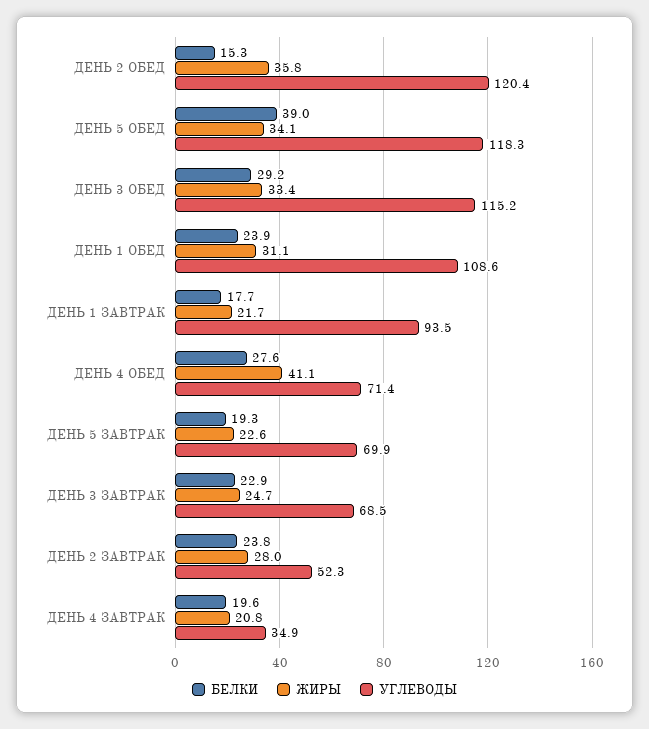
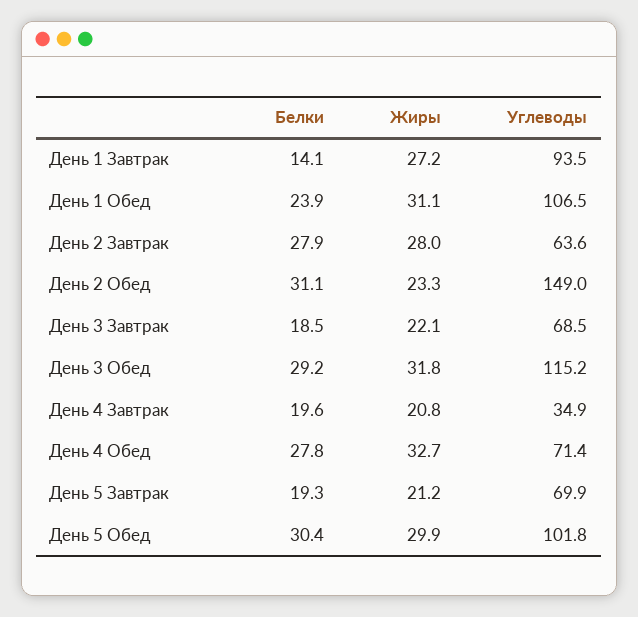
БЕЛКИ, ДЕНЬ 2 ОБЕД: 15.3 -> 31.1
ЖИРЫ, ДЕНЬ 2 ОБЕД: 35.8 -> 23.3
УГЛЕВОДЫ, ДЕНЬ 2 ОБЕД: 120.4 -> 149
БЕЛКИ, ДЕНЬ 5 ОБЕД: 39 -> 30.4
ЖИРЫ, ДЕНЬ 5 ОБЕД: 34.1 -> 29.9
УГЛЕВОДЫ, ДЕНЬ 5 ОБЕД: 118.3 -> 101.8
ЖИРЫ, ДЕНЬ 3 ОБЕД: 33.4 -> 31.8
УГЛЕВОДЫ, ДЕНЬ 1 ОБЕД: 108.6 -> 106.5
БЕЛКИ, ДЕНЬ 1 ЗАВТРАК: 17.7 -> 14.1
ЖИРЫ, ДЕНЬ 1 ЗАВТРАК: 21.7 -> 27.2
БЕЛКИ, ДЕНЬ 4 ОБЕД: 27.6 -> 27.8
ЖИРЫ, ДЕНЬ 4 ОБЕД: 41.1 -> 32.7
ЖИРЫ, ДЕНЬ 5 ЗАВТРАК: 22.6 -> 21.2
БЕЛКИ, ДЕНЬ 3 ЗАВТРАК: 22.9 -> 18.5
ЖИРЫ, ДЕНЬ 3 ЗАВТРАК: 24.7 -> 22.1
БЕЛКИ, ДЕНЬ 2 ЗАВТРАК: 23.8 -> 27.9
УГЛЕВОДЫ, ДЕНЬ 2 ЗАВТРАК: 52.3 -> 63.6

